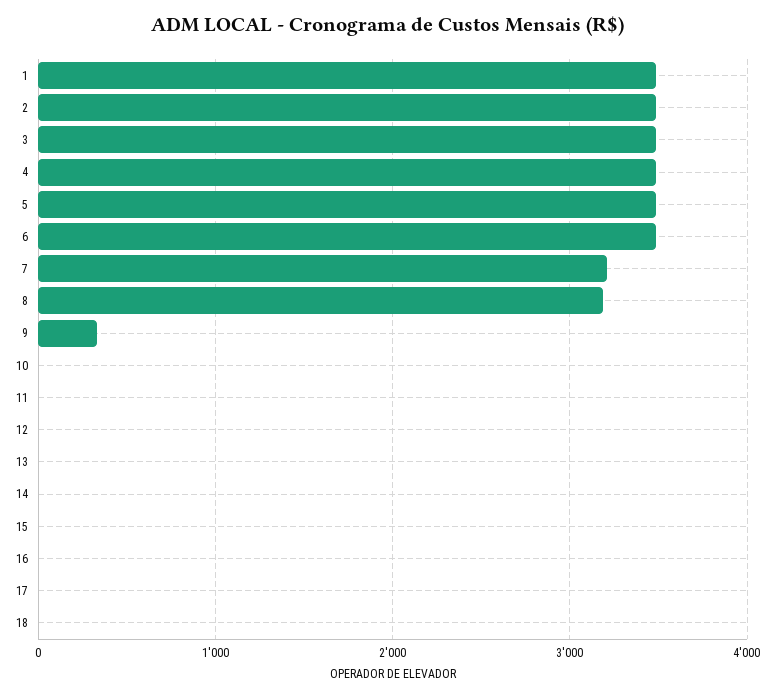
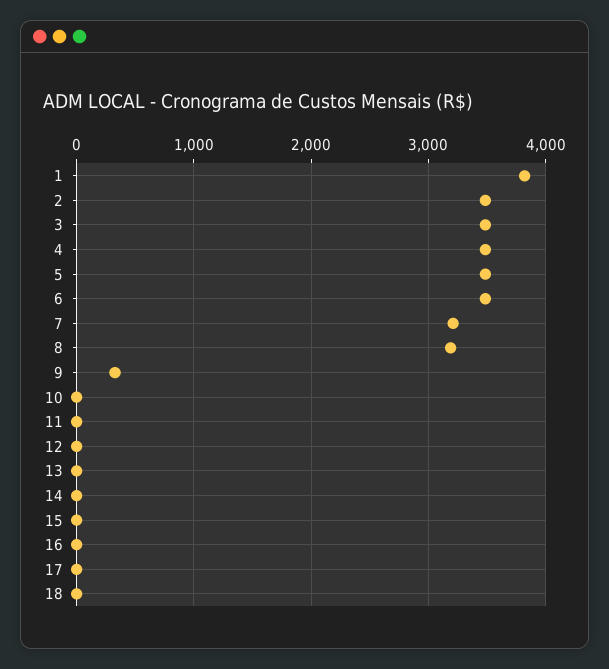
1: 3500 -> 3800

